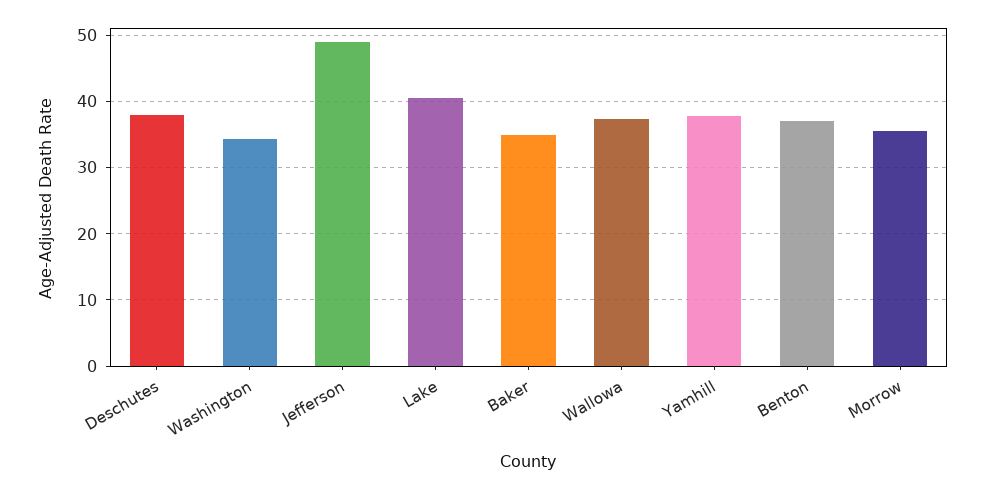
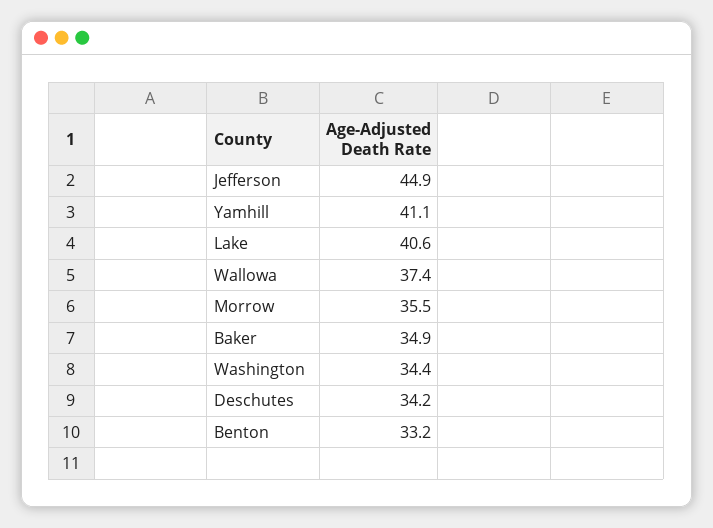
Deschutes: 38 -> 34.2
Jefferson: 49 -> 44.9
Yamhill: 38 -> 41.1
Benton: 37 -> 33.2

